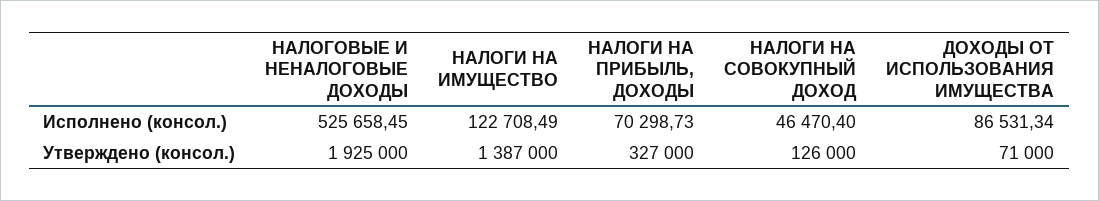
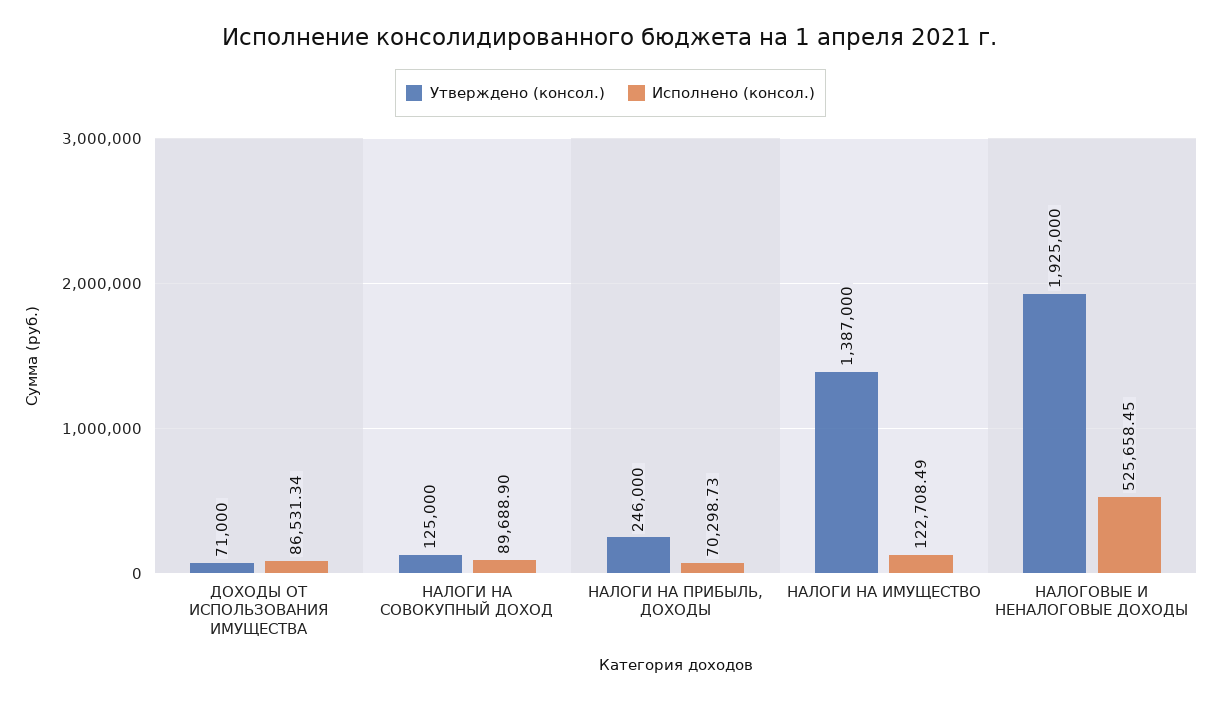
Исполнено (консол.), НАЛОГИ НА СОВОКУПНЫЙ ДОХОД: 46470.4 -> 89688.9
Утверждено (консол.), НАЛОГИ НА ПРИБЫЛЬ, ДОХОДЫ: 327000 -> 246000
Утверждено (консол.), НАЛОГИ НА СОВОКУПНЫЙ ДОХОД: 126000 -> 125000

